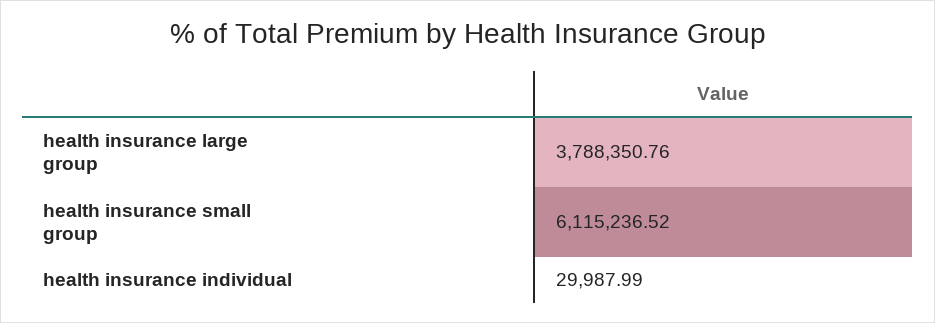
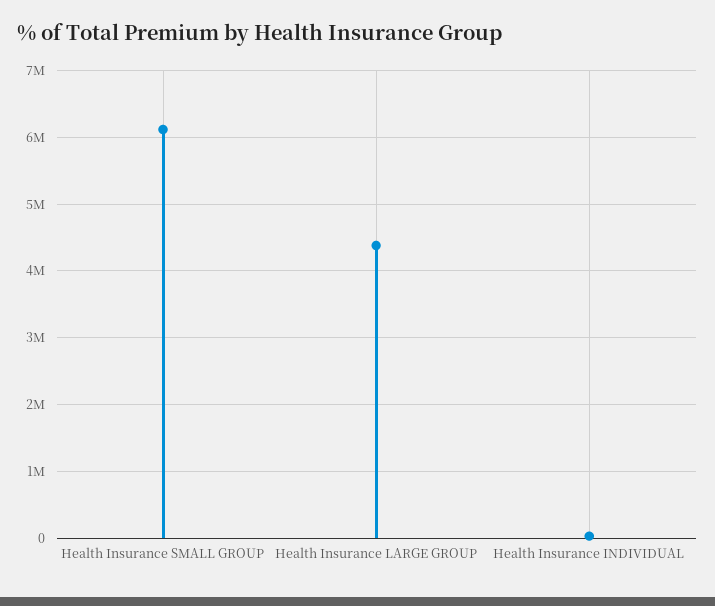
health insurance large group: 3788350.76 -> 4400000

